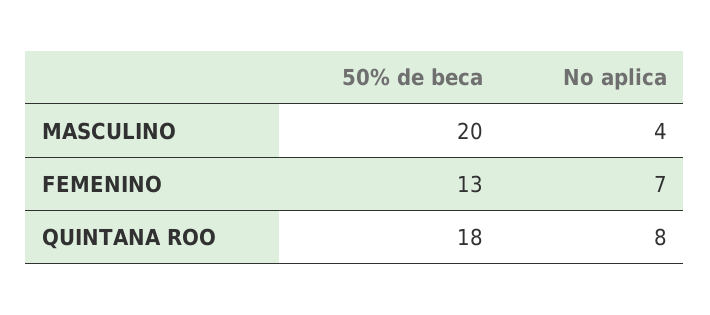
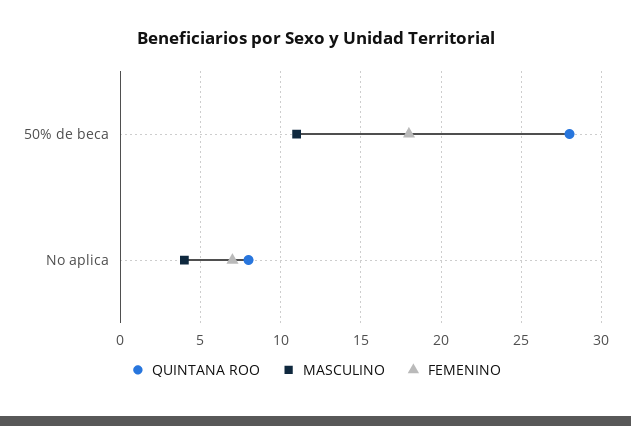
MASCULINO, 50% de beca: 20 -> 11
FEMENINO, 50% de beca: 13 -> 18
QUINTANA ROO, 50% de beca: 18 -> 28

